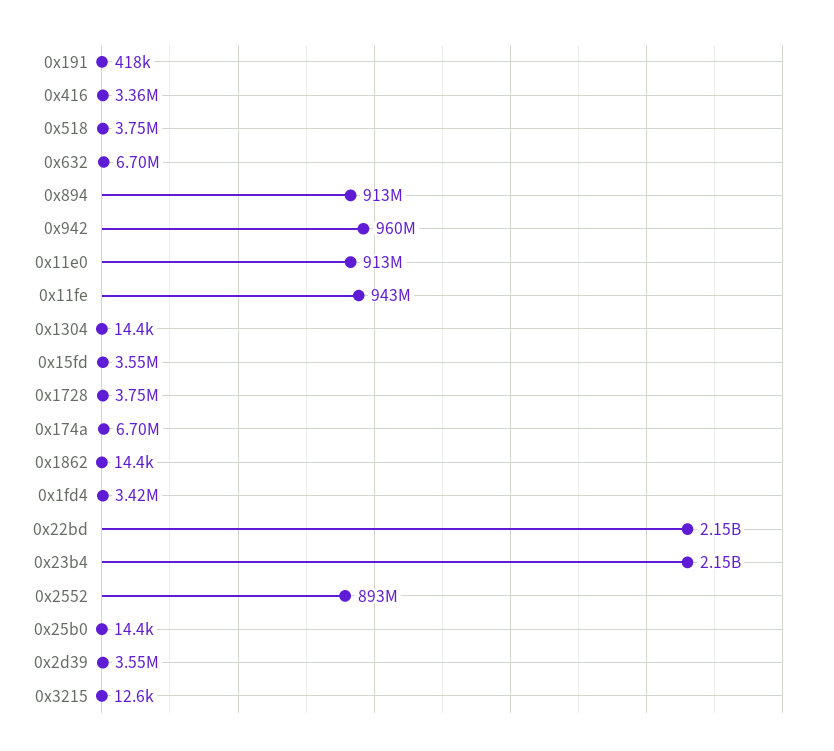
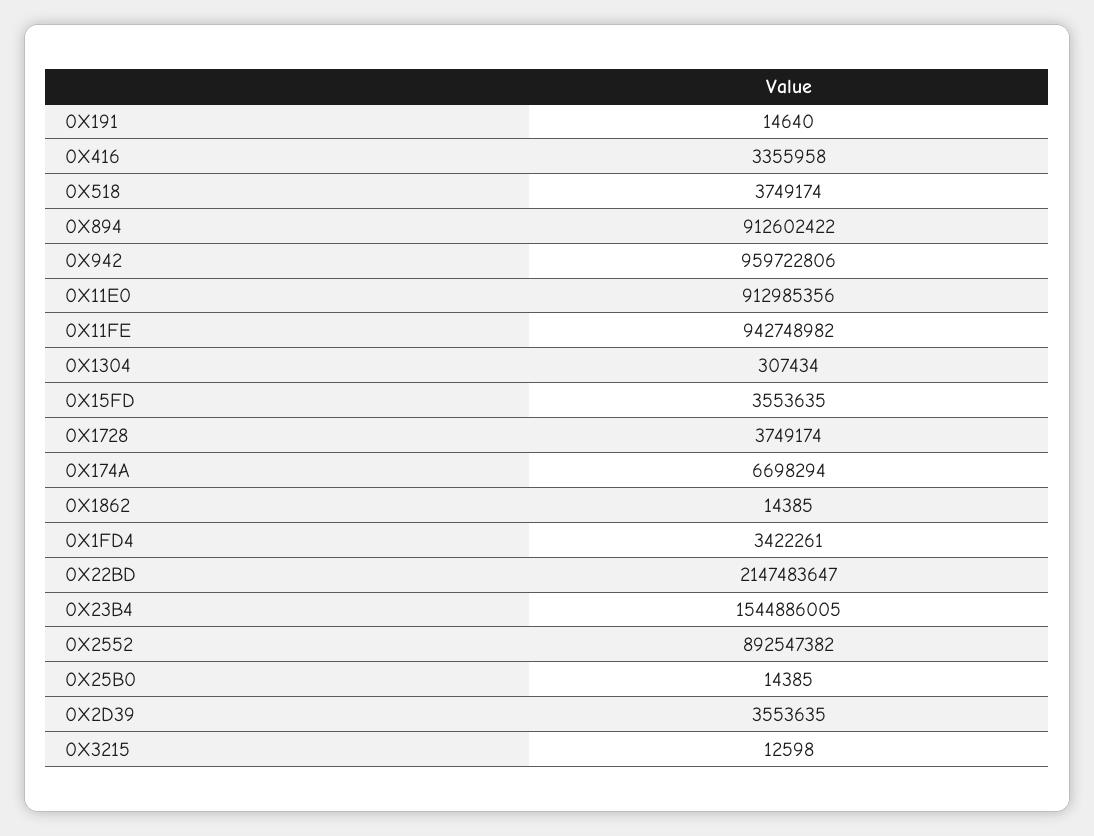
0x191: 418000 -> 14640
0x632: 6700000 -> none
0x1304: 14400 -> 307434
0x23b4: 2150000000 -> 1544886005

